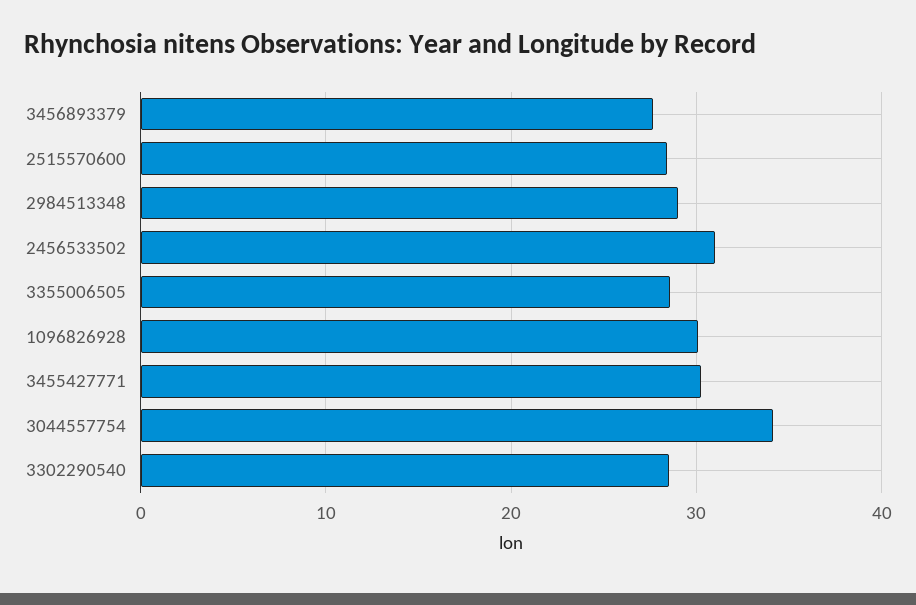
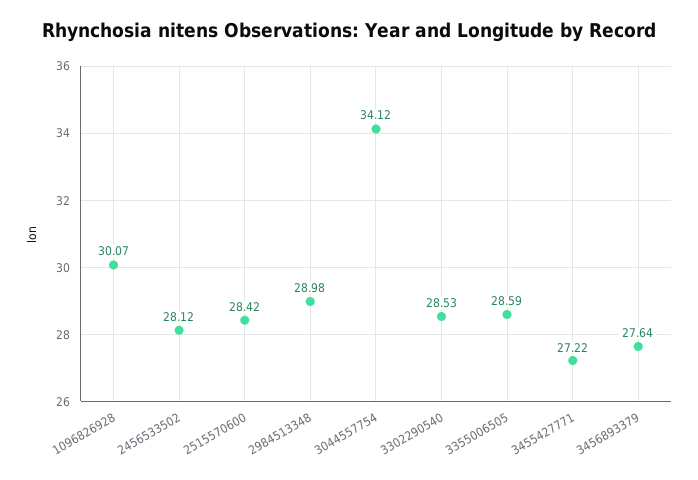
2456533502: 31 -> 28.12
3455427771: 30 -> 27.22

